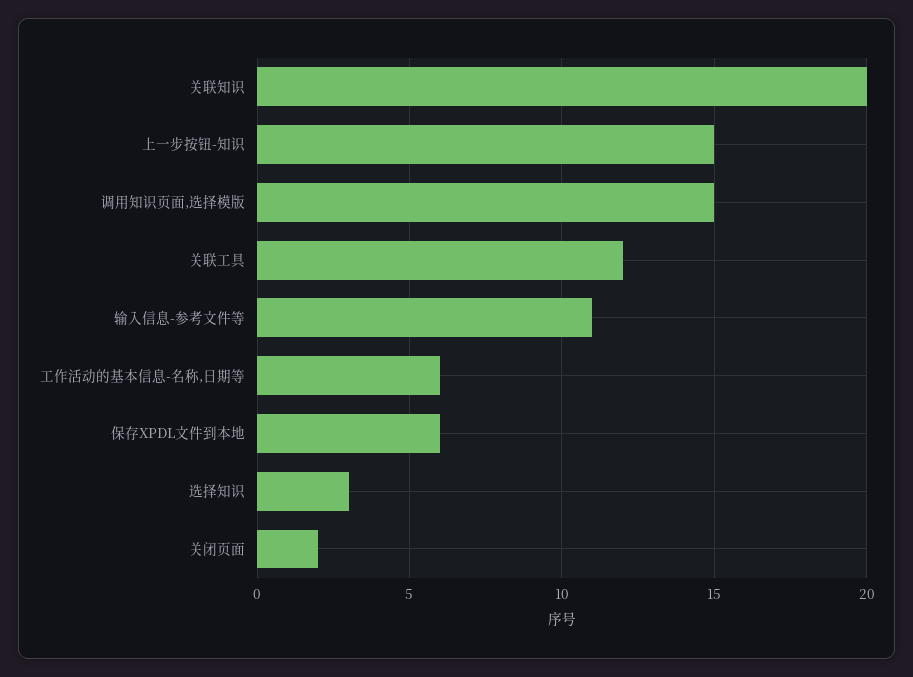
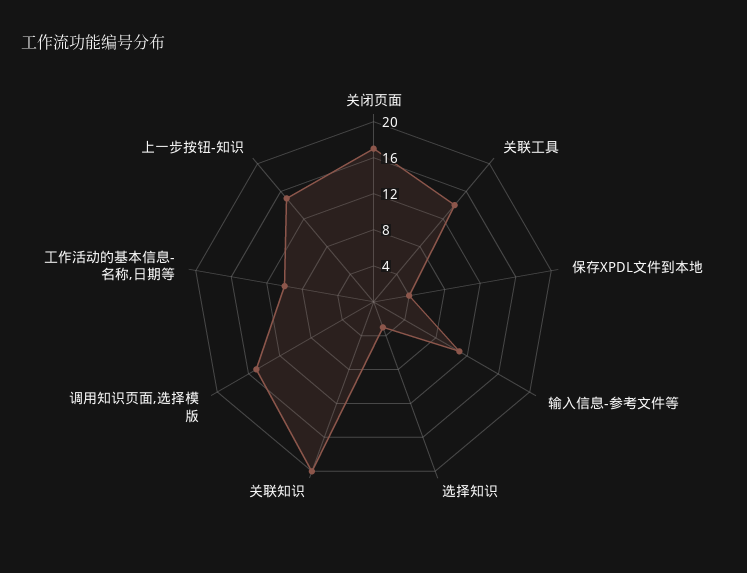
关联工具: 12 -> 14
工作活动的基本信息-名称,日期等: 6 -> 10
保存XPDL文件到本地: 6 -> 4
关闭页面: 2 -> 17

